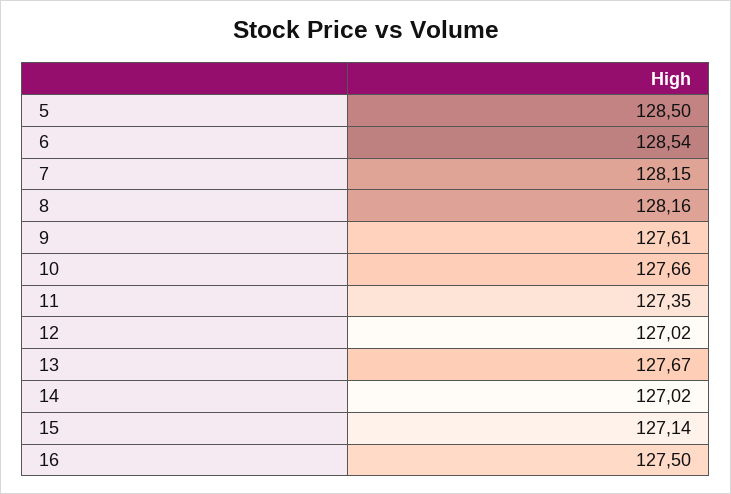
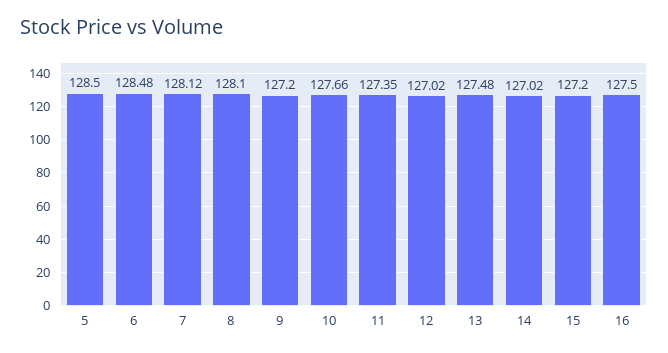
6: 128.54 -> 128.48
7: 128.15 -> 128.12
8: 128.16 -> 128.1
9: 127.61 -> 127.2
13: 127.67 -> 127.48
15: 127.14 -> 127.2

